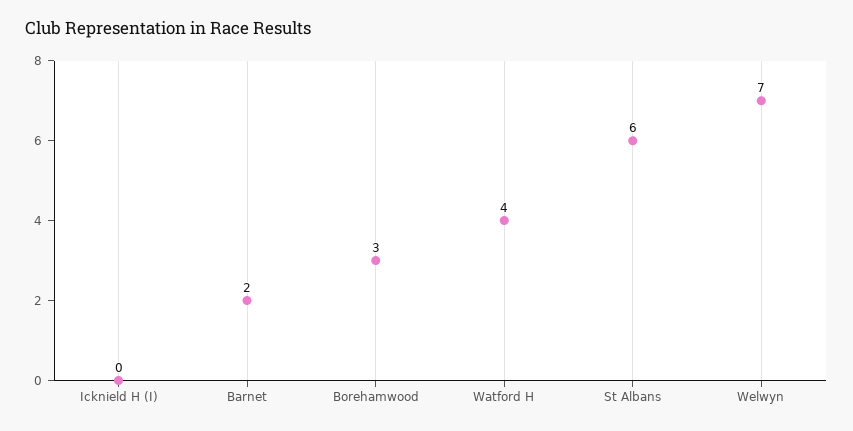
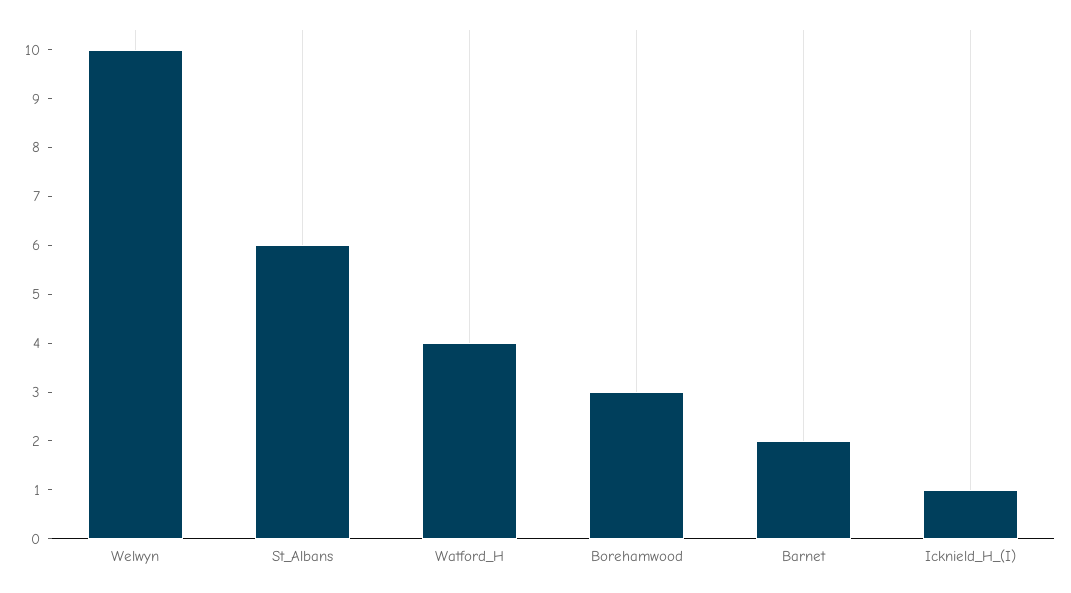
Icknield H (I): 0 -> 1
Welwyn: 7 -> 10

